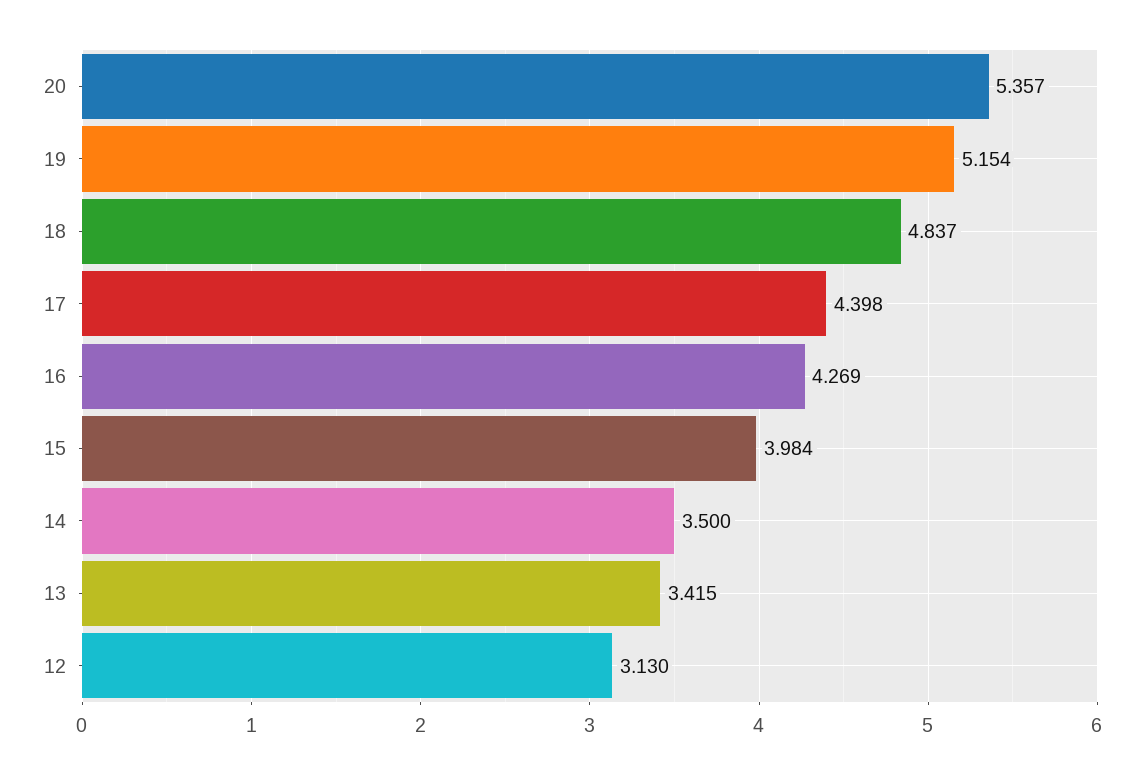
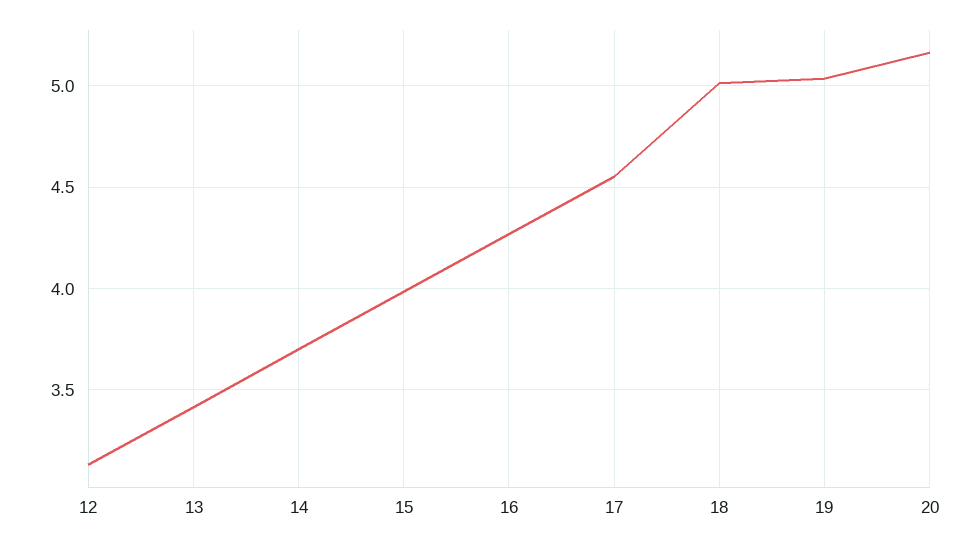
20: 5.357 -> 5.15
19: 5.154 -> 5.05
18: 4.837 -> 5
17: 4.398 -> 4.55
14: 3.5 -> 3.7

